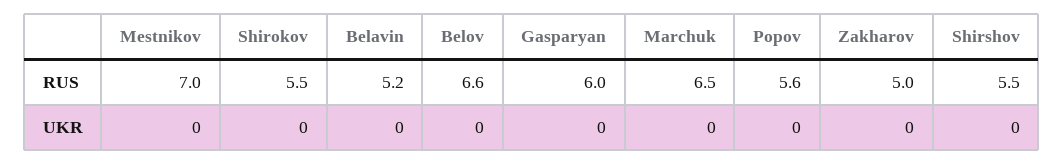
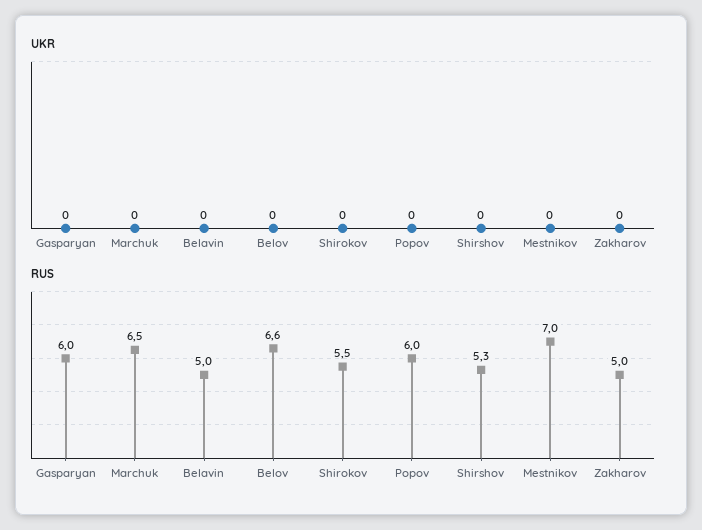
RUS, Belavin: 5.2 -> 5
RUS, Popov: 5.6 -> 6
RUS, Shirshov: 5.5 -> 5.3

